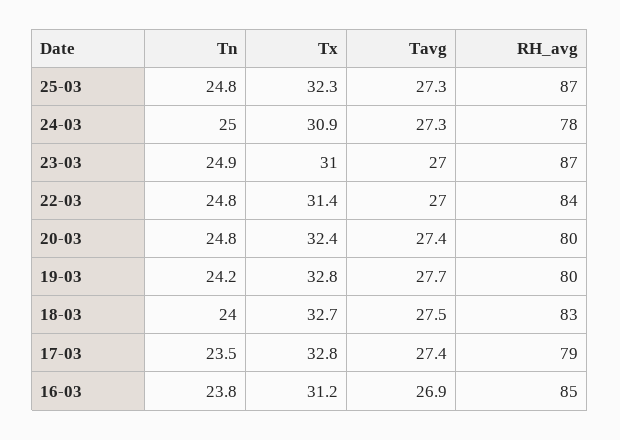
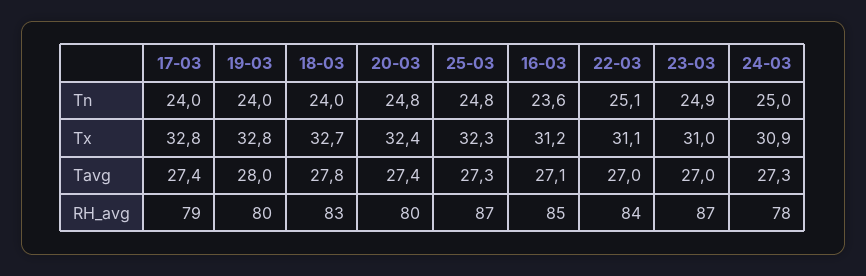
Tn, 22-03: 24.8 -> 25.1
Tx, 22-03: 31.4 -> 31.1
Tn, 19-03: 24.2 -> 24
Tavg, 19-03: 27.7 -> 28
Tavg, 18-03: 27.5 -> 27.8
Tn, 17-03: 23.5 -> 24
Tn, 16-03: 23.8 -> 23.6
Tavg, 16-03: 26.9 -> 27.1

